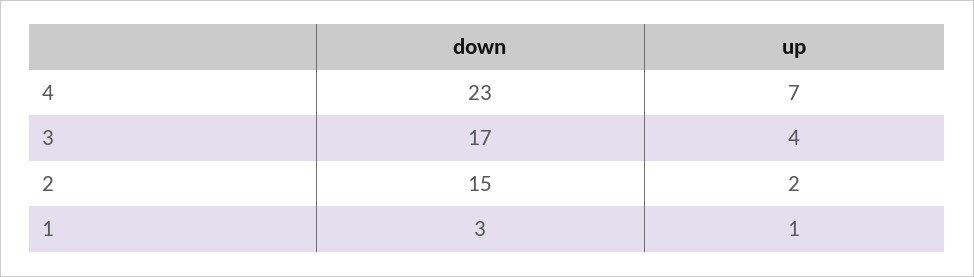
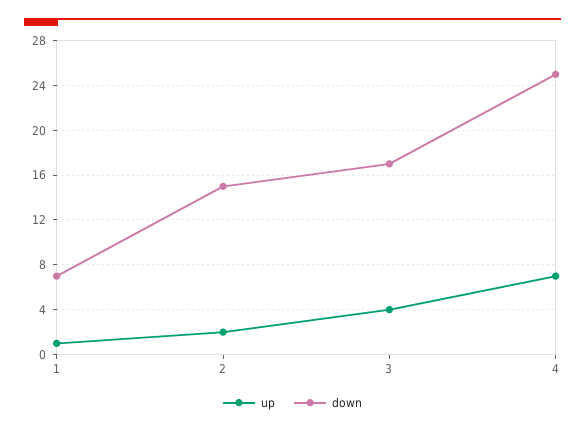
down, 4: 23 -> 25
down, 1: 3 -> 7

